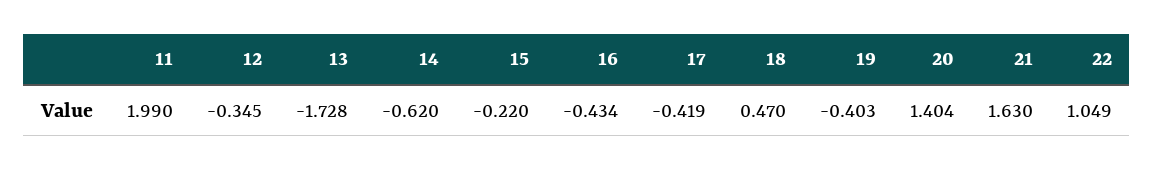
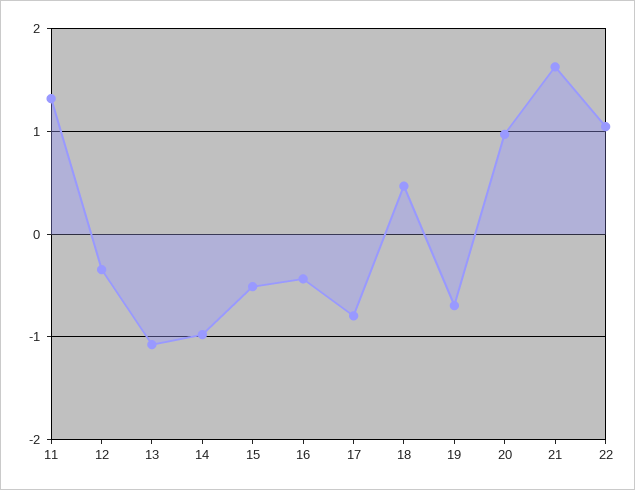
11: 1.99 -> 1.3
13: -1.728 -> -1.1
14: -0.62 -> -1
15: -0.22 -> -0.5
17: -0.419 -> -0.8
19: -0.403 -> -0.7
20: 1.404 -> 1

